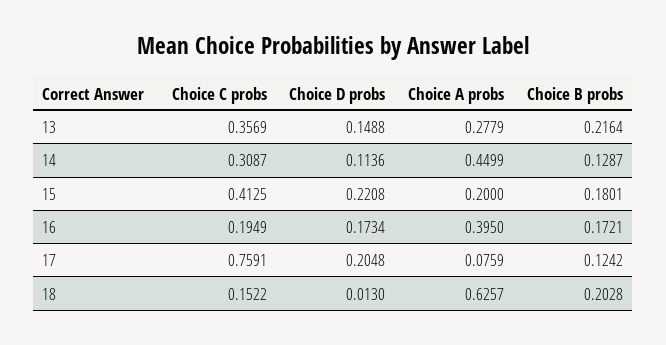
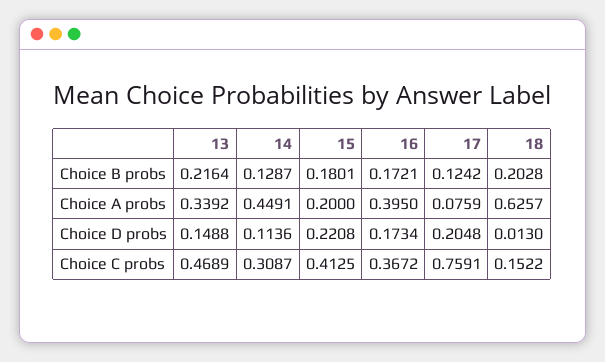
Choice C probs, 13: 0.3569 -> 0.4689
Choice A probs, 13: 0.2779 -> 0.3392
Choice A probs, 14: 0.4499 -> 0.4491
Choice C probs, 16: 0.1949 -> 0.3672

